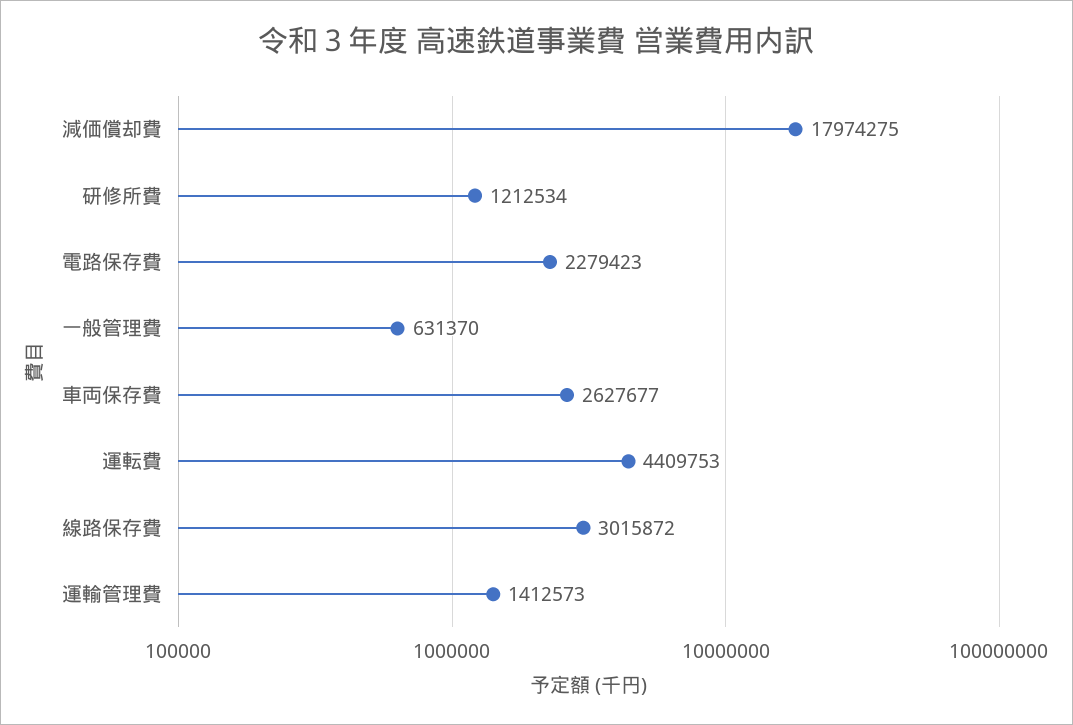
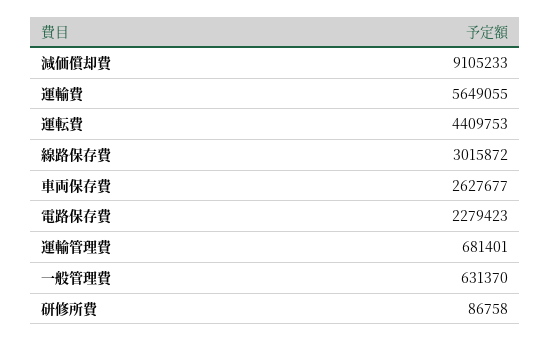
減価償却費: 17974275 -> 9105233
研修所費: 1212534 -> 86758
運輸管理費: 1412573 -> 681401
運輸費: none -> 5649055

